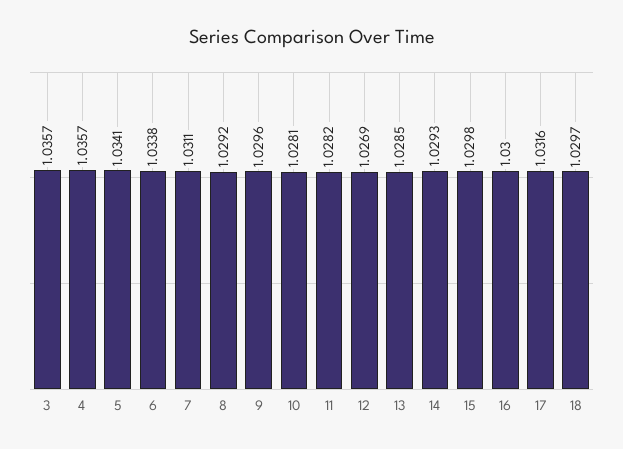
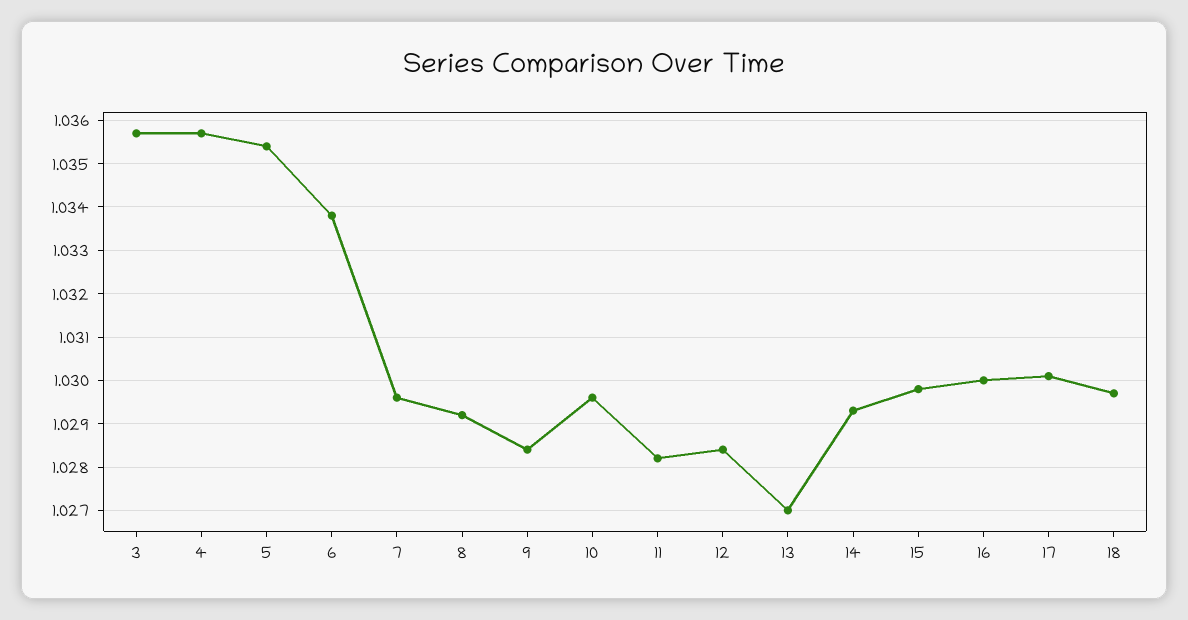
5: 1.0341 -> 1.0355
7: 1.0311 -> 1.0295
9: 1.0296 -> 1.0285
10: 1.0281 -> 1.0295
12: 1.0269 -> 1.0285
13: 1.0285 -> 1.027
17: 1.0316 -> 1.03

